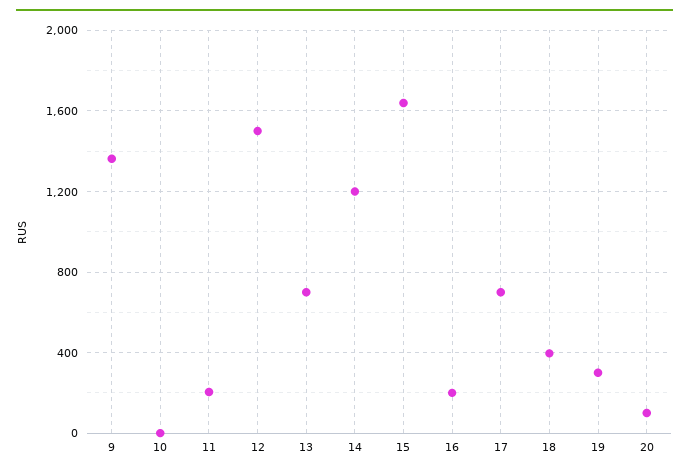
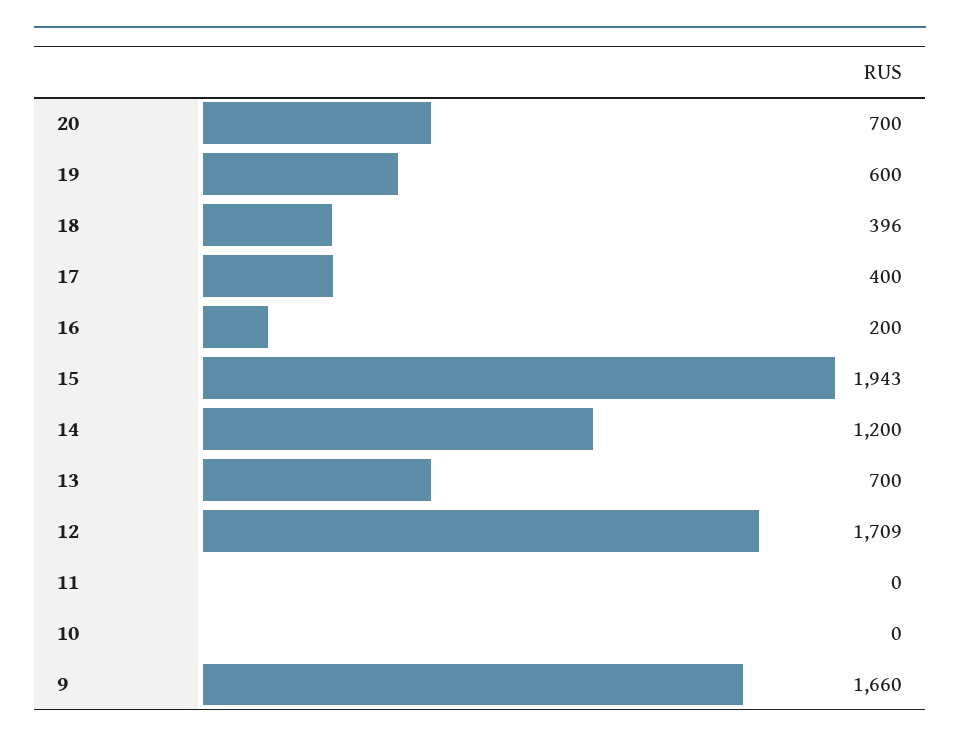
9: 1350 -> 1660
11: 200 -> 0
12: 1500 -> 1709
15: 1650 -> 1943
17: 700 -> 400
19: 300 -> 600
20: 100 -> 700

